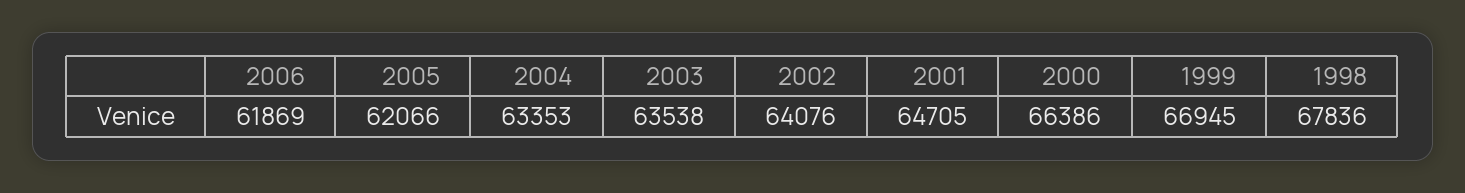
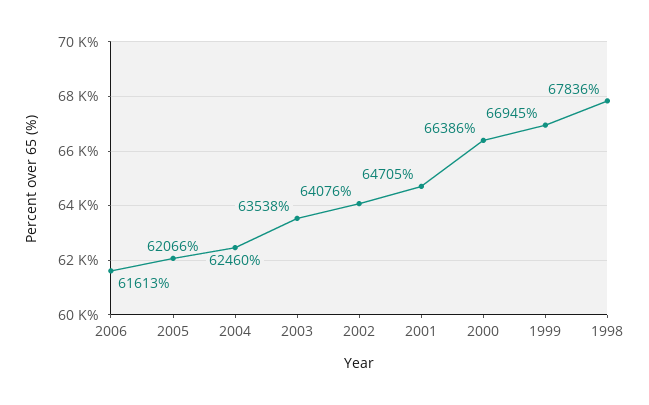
2006: 61869 -> 61613
2004: 63353 -> 62460

